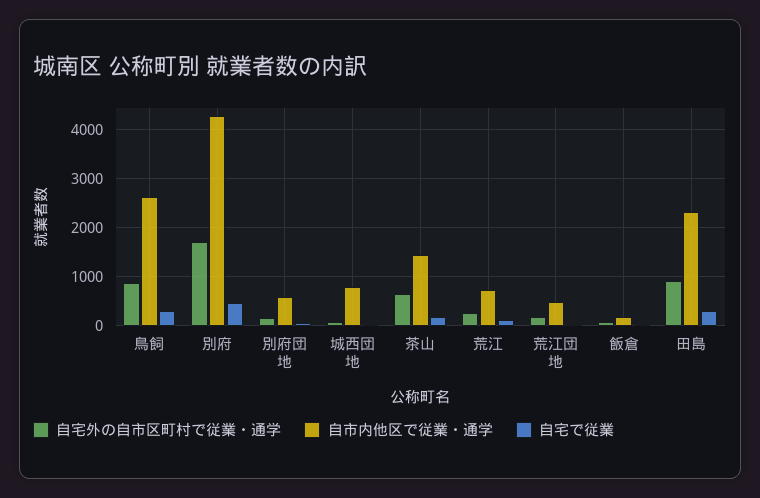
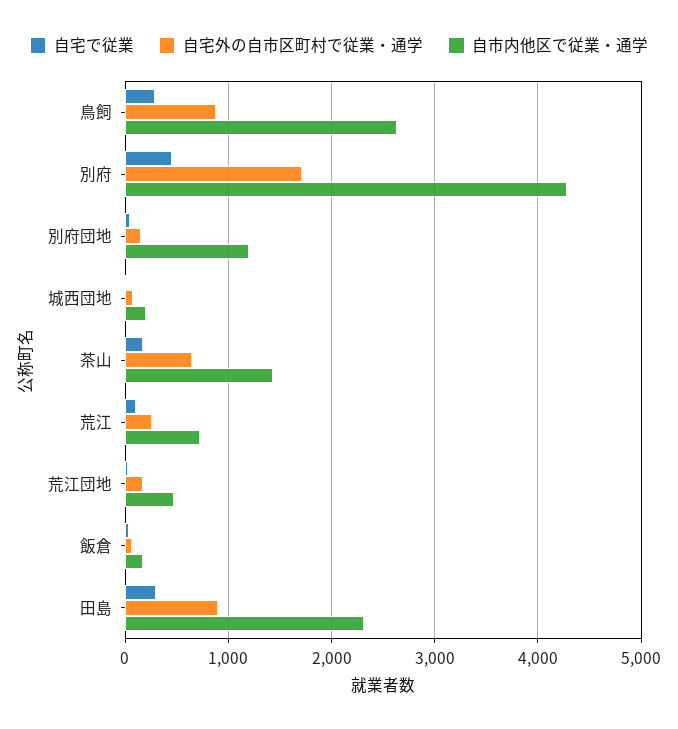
自市内他区で従業・通学, 別府団地: 600 -> 1200
自市内他区で従業・通学, 城西団地: 800 -> 200

